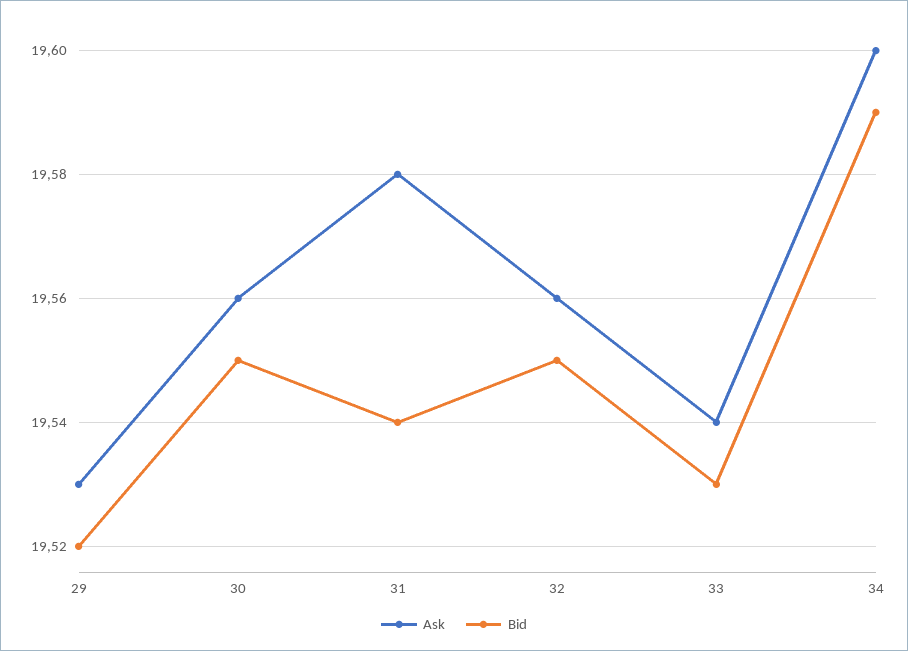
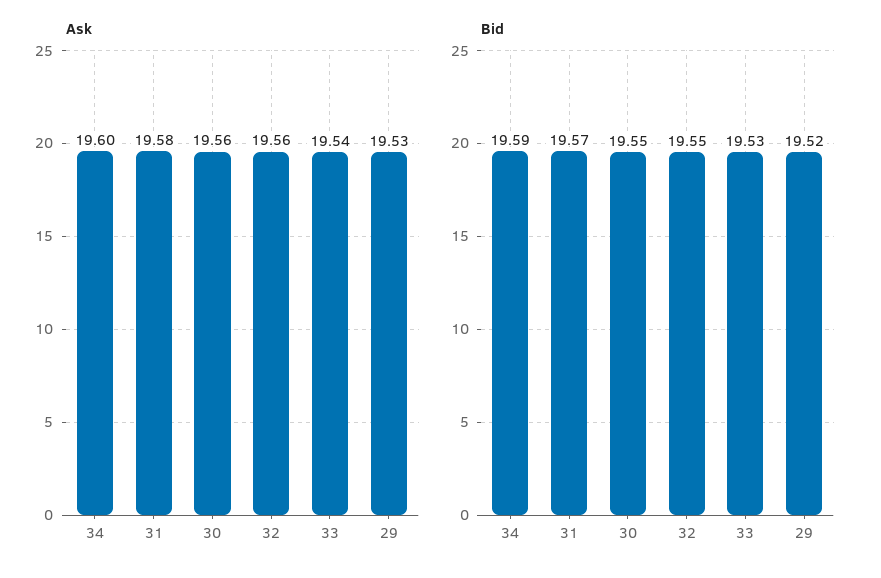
Bid, 31: 19.54 -> 19.57

